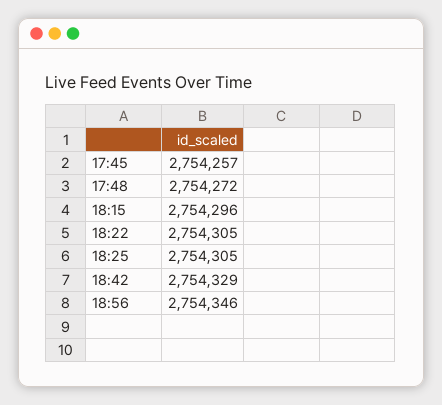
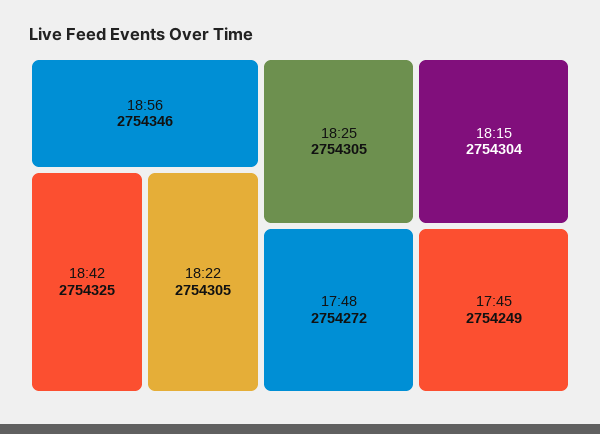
17:45: 2754257 -> 2754249
18:15: 2754296 -> 2754304
18:42: 2754329 -> 2754325

